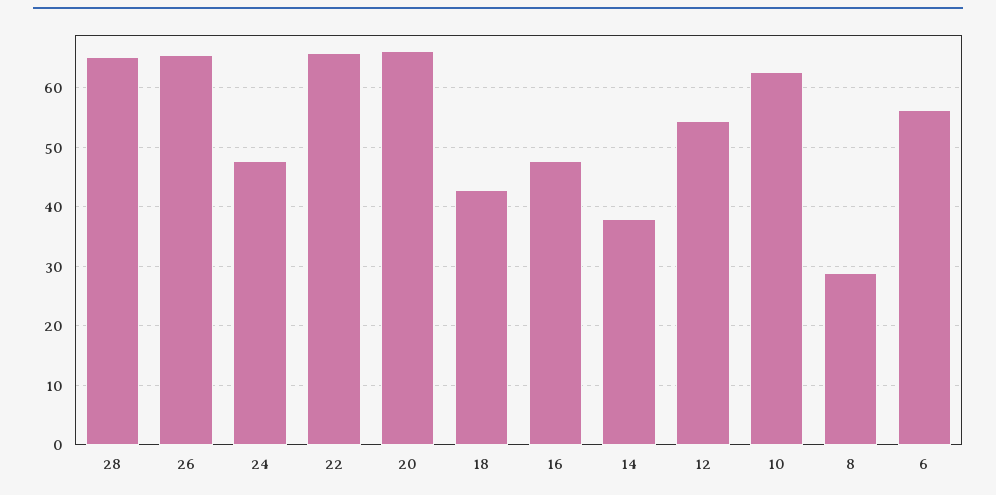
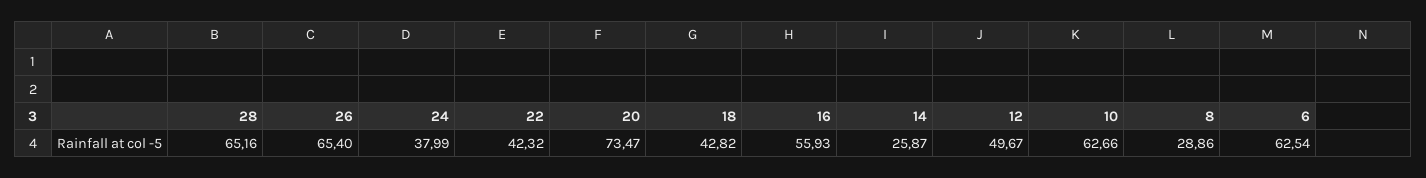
24: 48 -> 37.99
22: 66 -> 42.32
20: 66 -> 73.47
16: 48 -> 55.93
14: 38 -> 25.87
12: 54 -> 49.67
6: 56 -> 62.54

